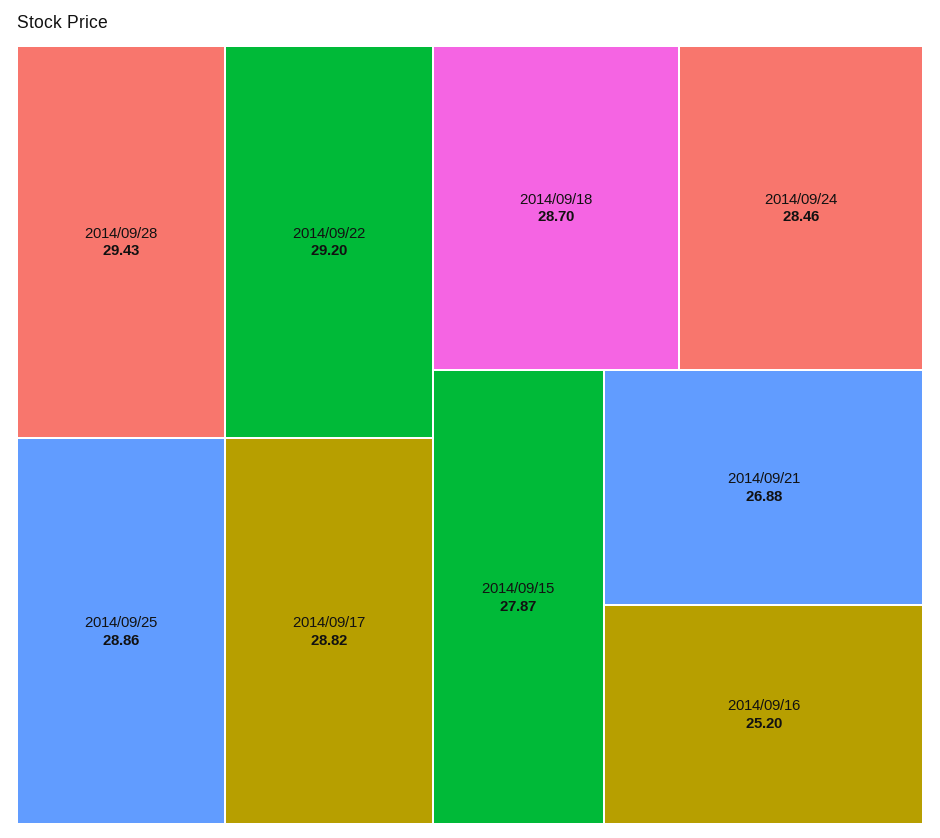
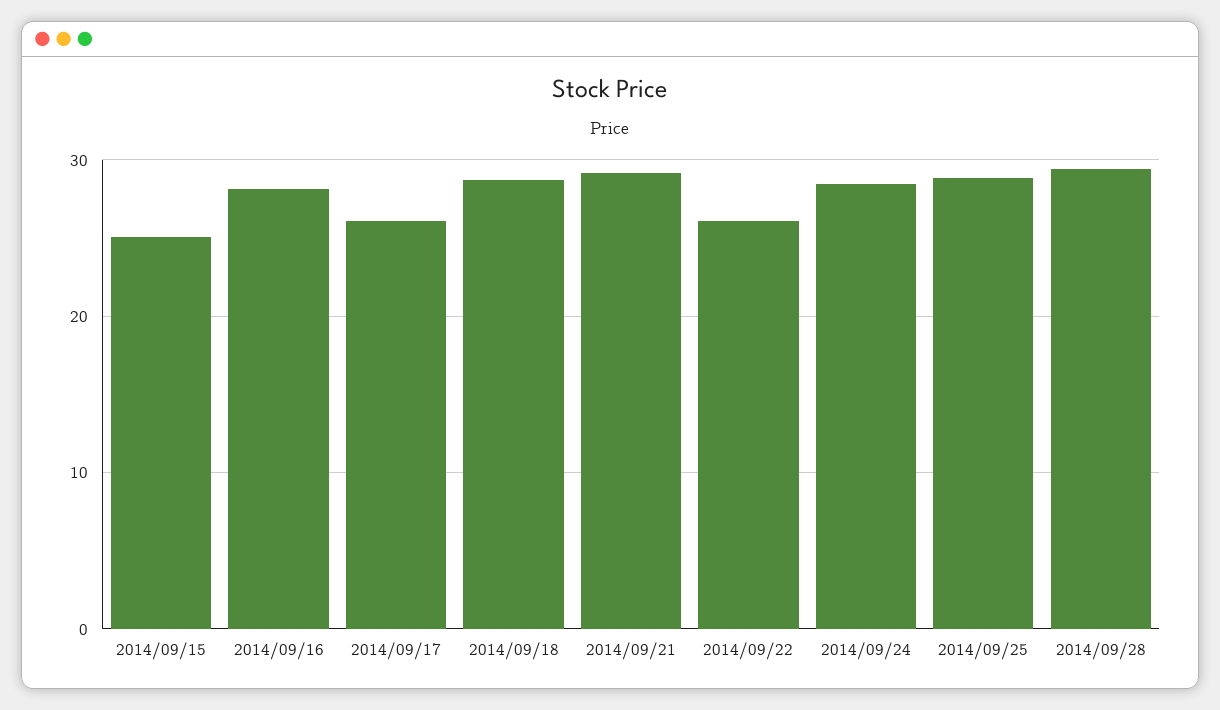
2014/09/22: 29.2 -> 26
2014/09/17: 28.82 -> 26
2014/09/15: 27.87 -> 25
2014/09/21: 26.88 -> 29
2014/09/16: 25.2 -> 28

